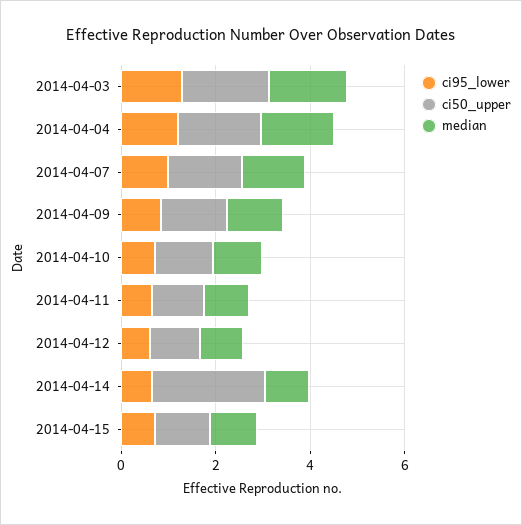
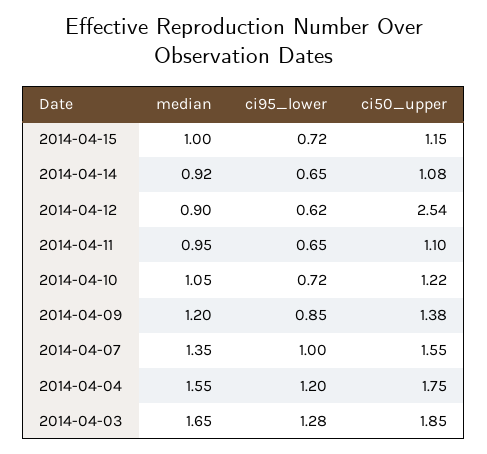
ci50_upper, 2014-04-12: 1 -> 2.54
ci50_upper, 2014-04-14: 2.5 -> 1.08

